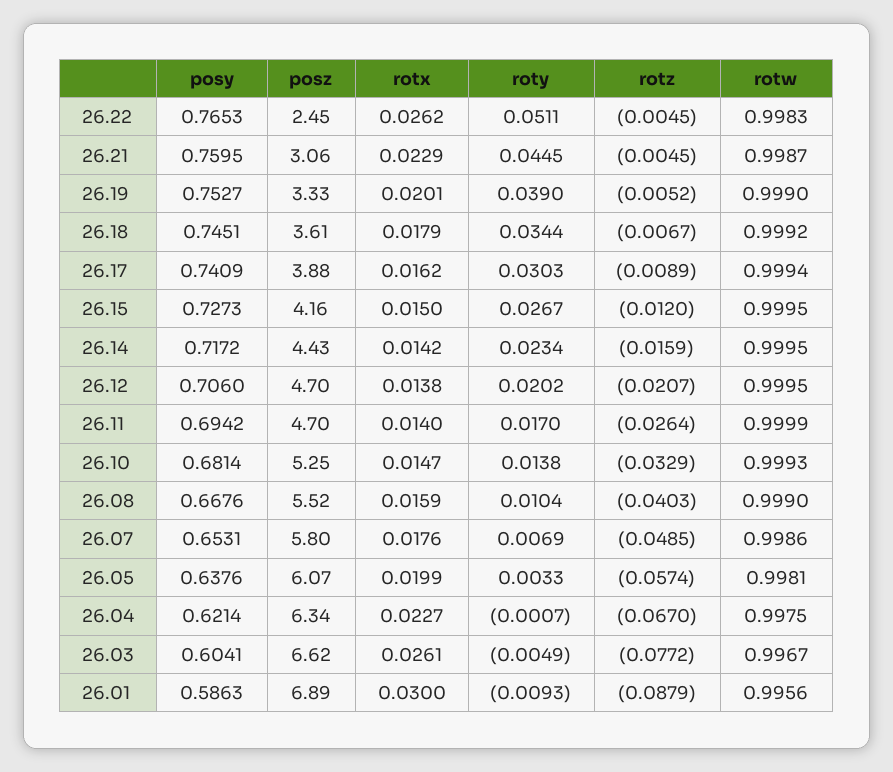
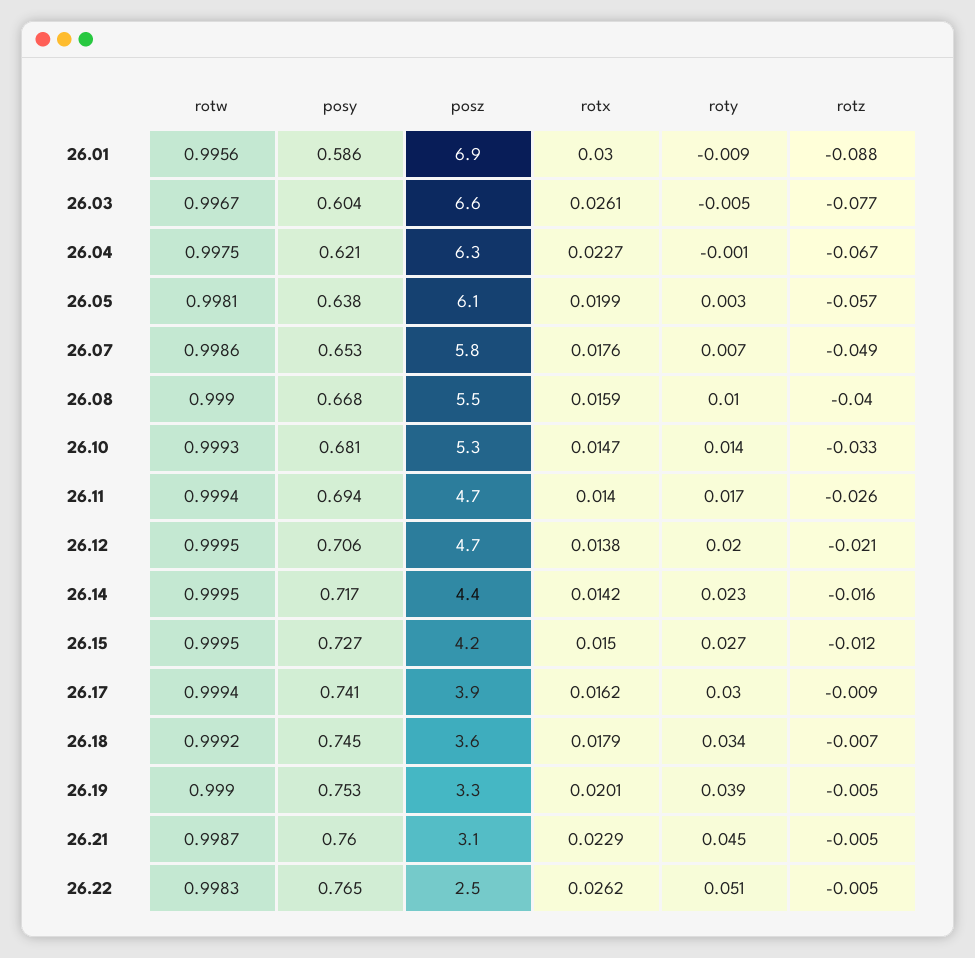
rotw, 26.11: 0.9999 -> 0.9994

